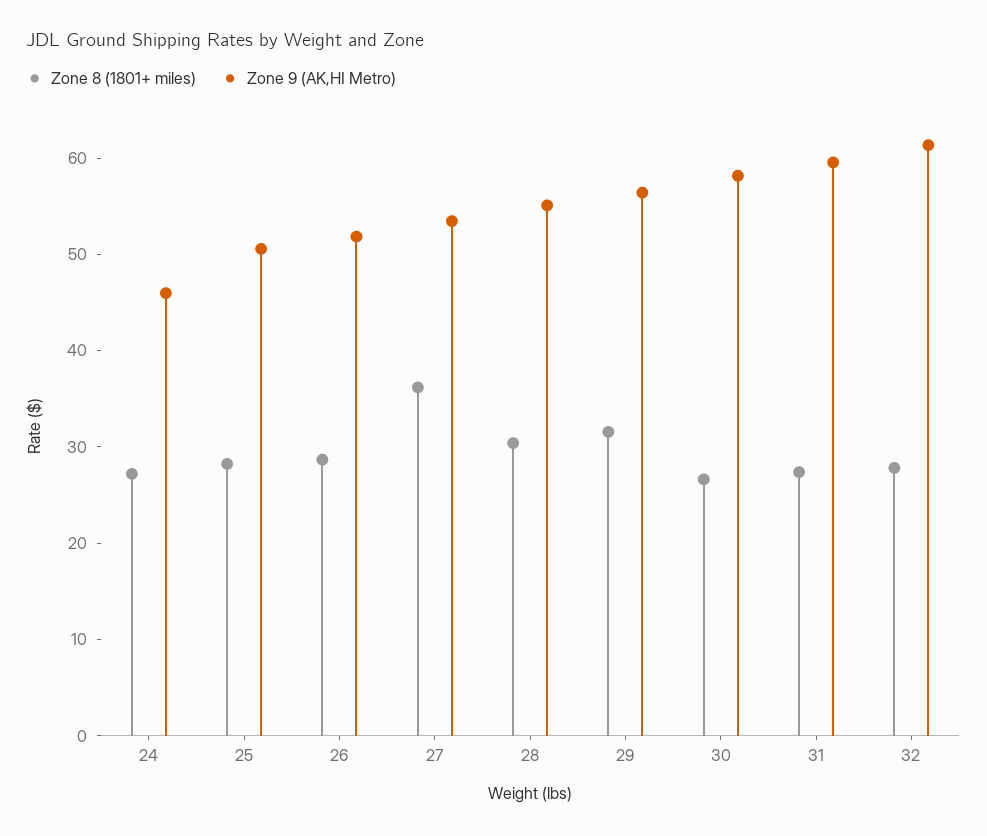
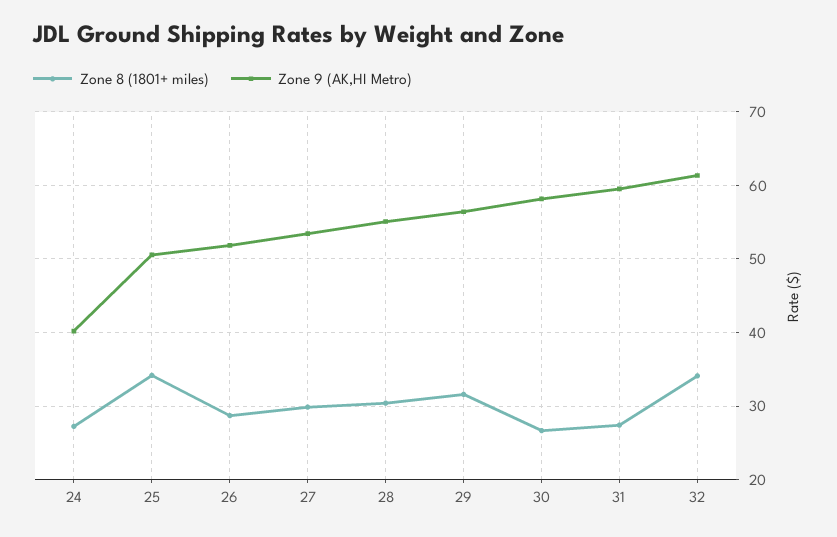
Zone 9 (AK,HI Metro), 24: 46 -> 40
Zone 8 (1801+ miles), 25: 28 -> 34
Zone 8 (1801+ miles), 27: 36 -> 30
Zone 8 (1801+ miles), 32: 28 -> 34

